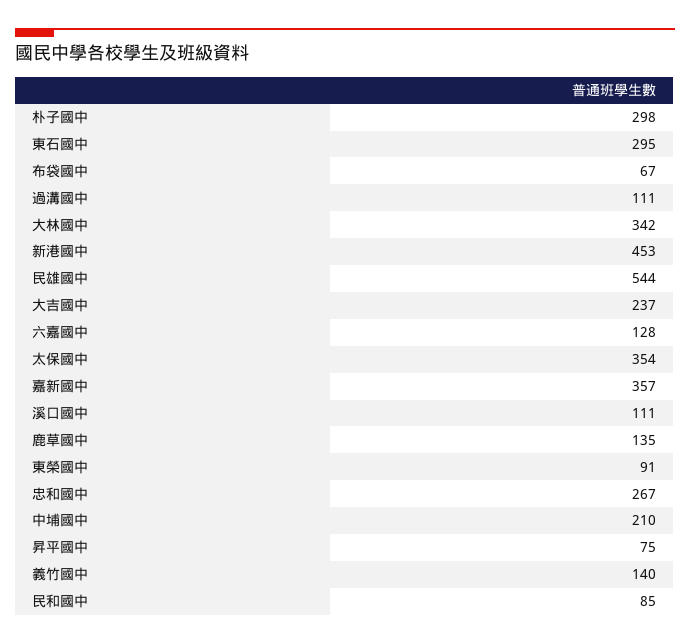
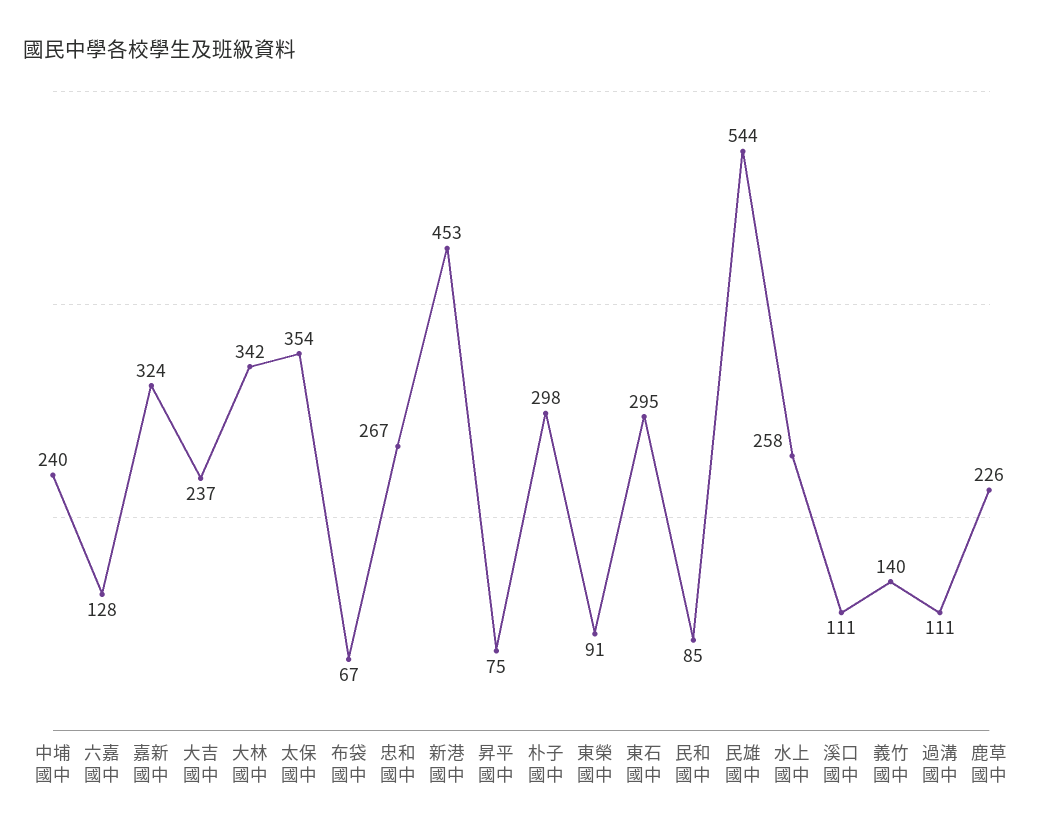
嘉新國中: 357 -> 324
鹿草國中: 135 -> 226
中埔國中: 210 -> 240
水上國中: none -> 258

